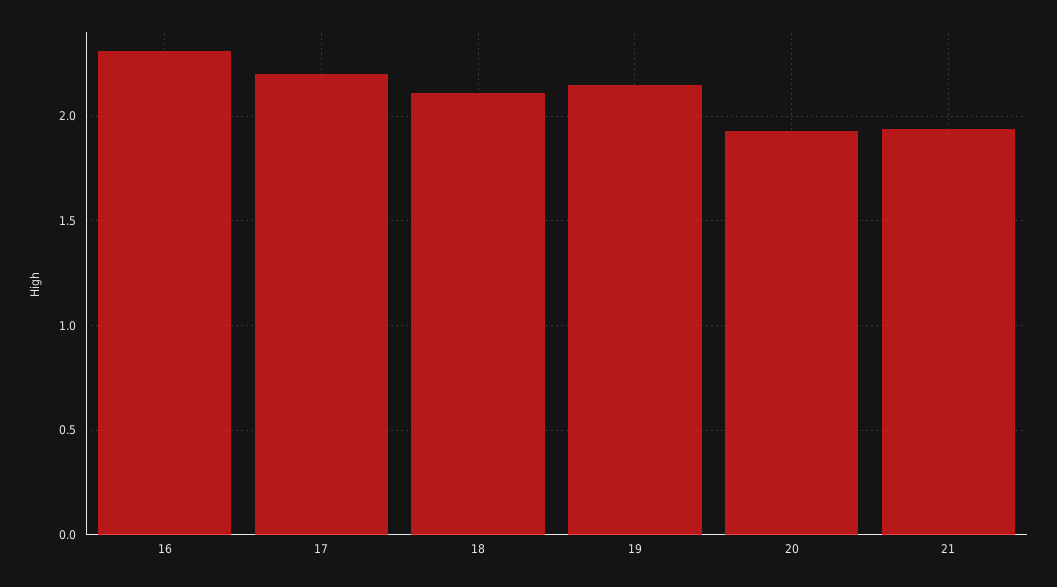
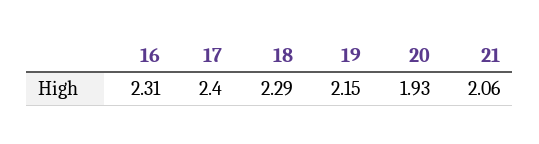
17: 2.2 -> 2.4
18: 2.1 -> 2.29
21: 1.95 -> 2.06

